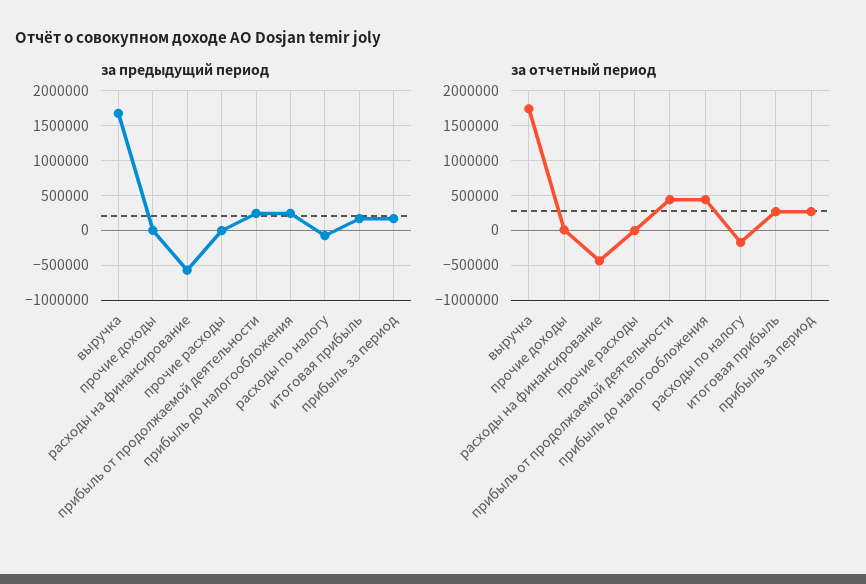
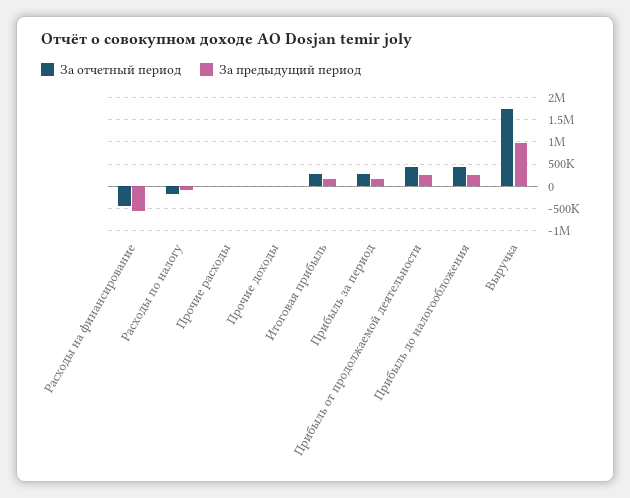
за предыдущий период, выручка: 1700000 -> 1000000

